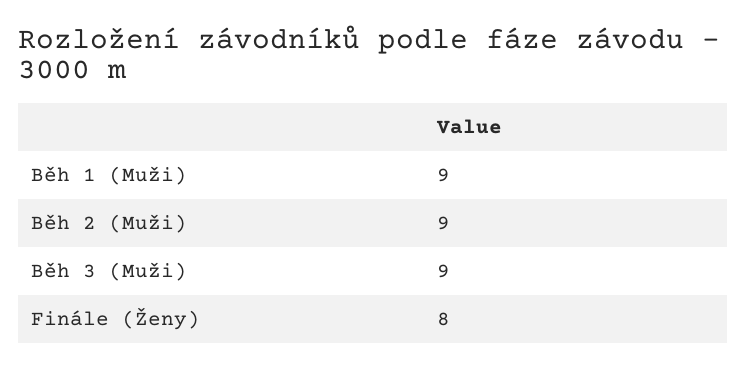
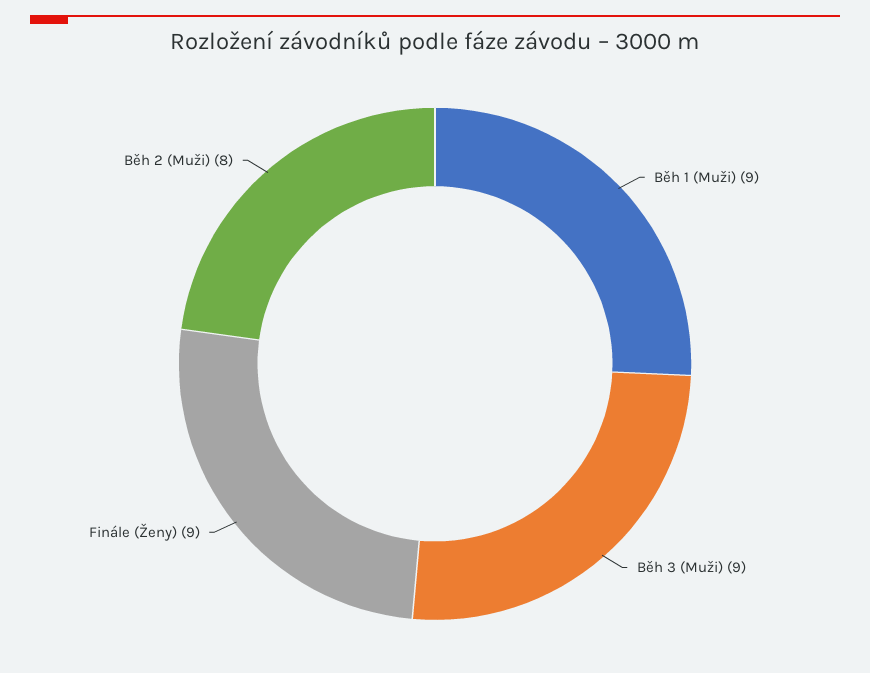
Běh 2 (Muži): 9 -> 8
Finále (Ženy): 8 -> 9

